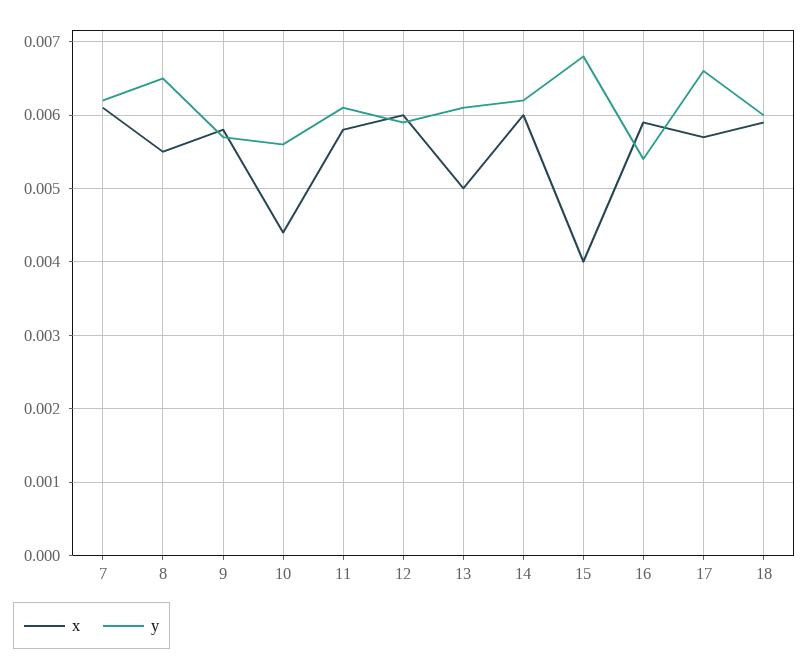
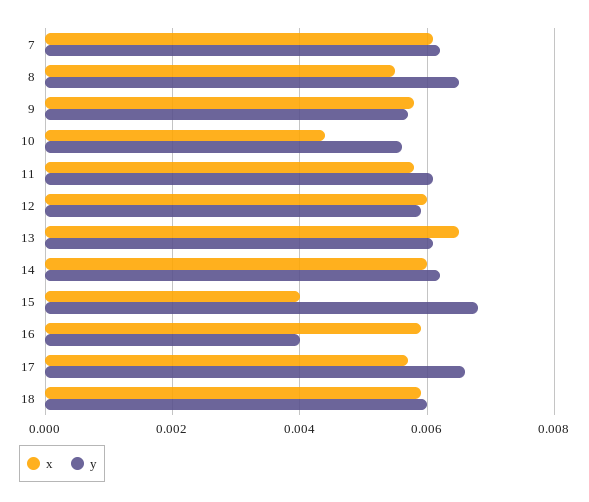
x, 13: 0.005 -> 0.0065
y, 16: 0.0054 -> 0.004

